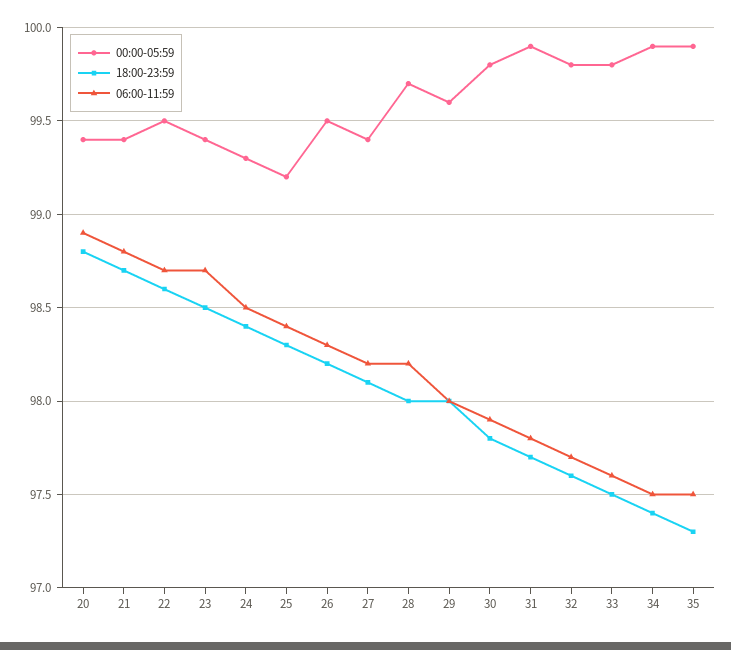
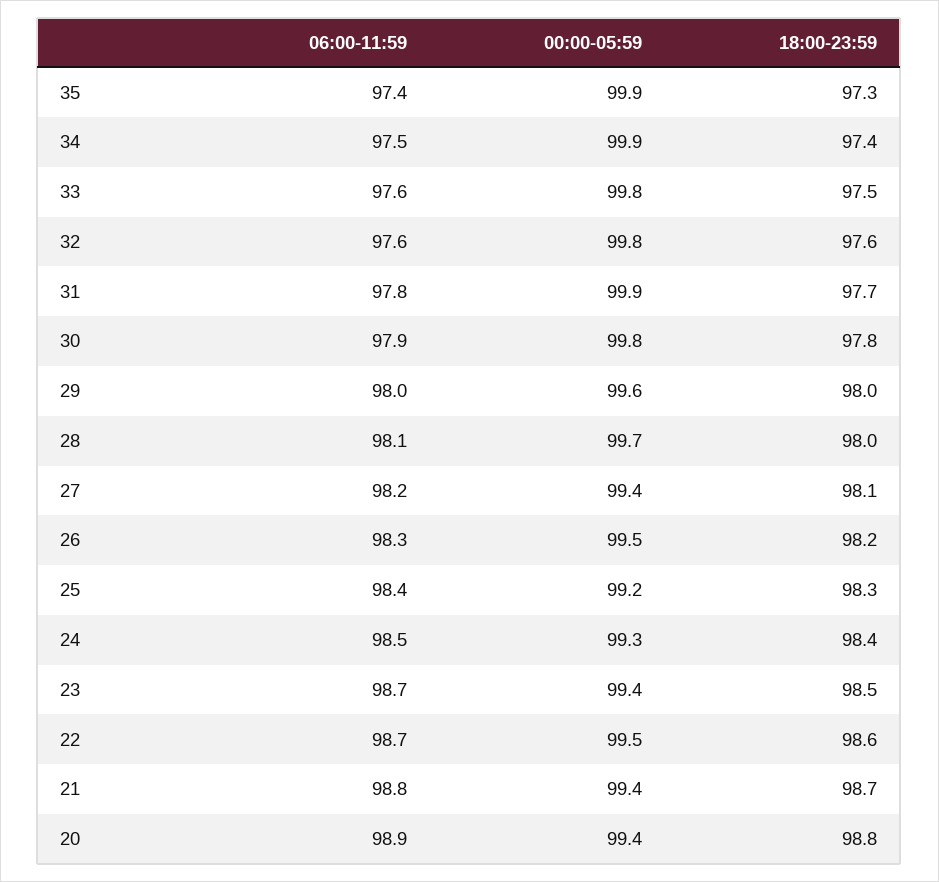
06:00-11:59, 28: 98.2 -> 98.1
06:00-11:59, 32: 97.7 -> 97.6
06:00-11:59, 35: 97.5 -> 97.4

